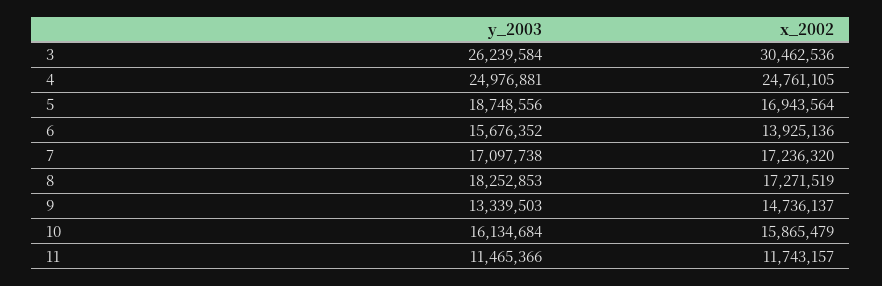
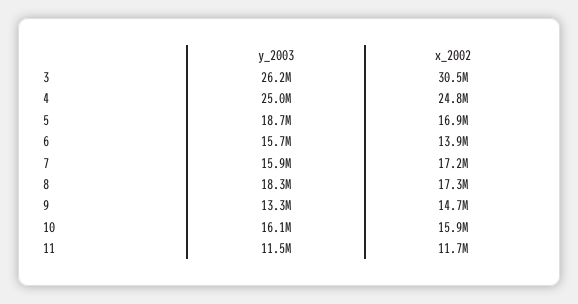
y_2003, 7: 17097738 -> 15900000

